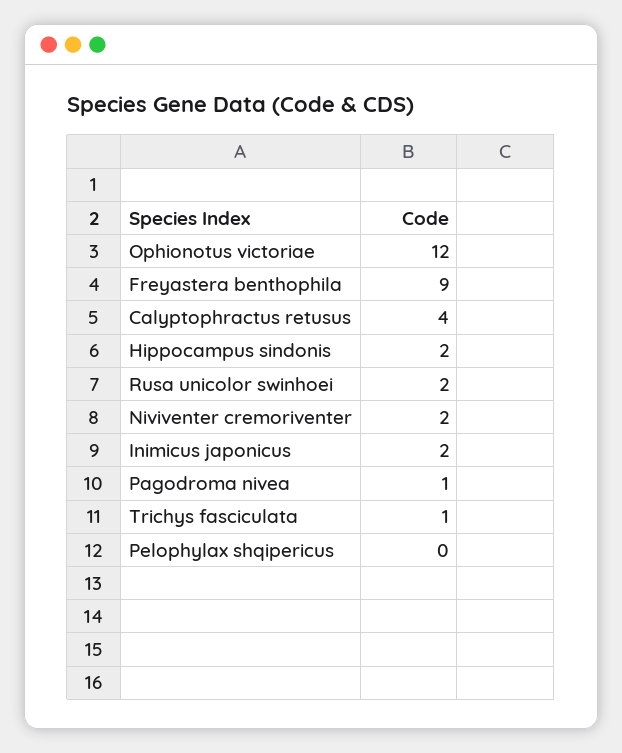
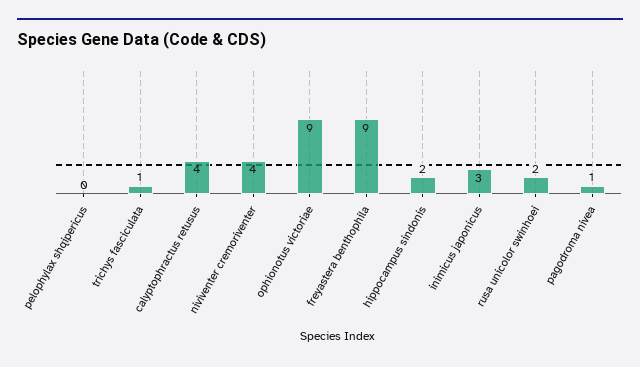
Ophionotus victoriae: 12 -> 9
Niviventer cremoriventer: 2 -> 4
Inimicus japonicus: 2 -> 3

